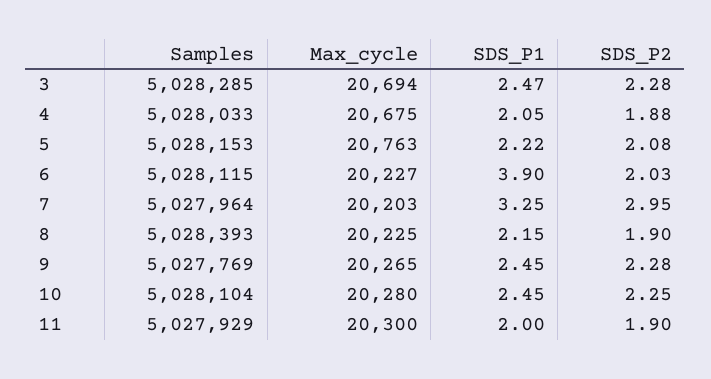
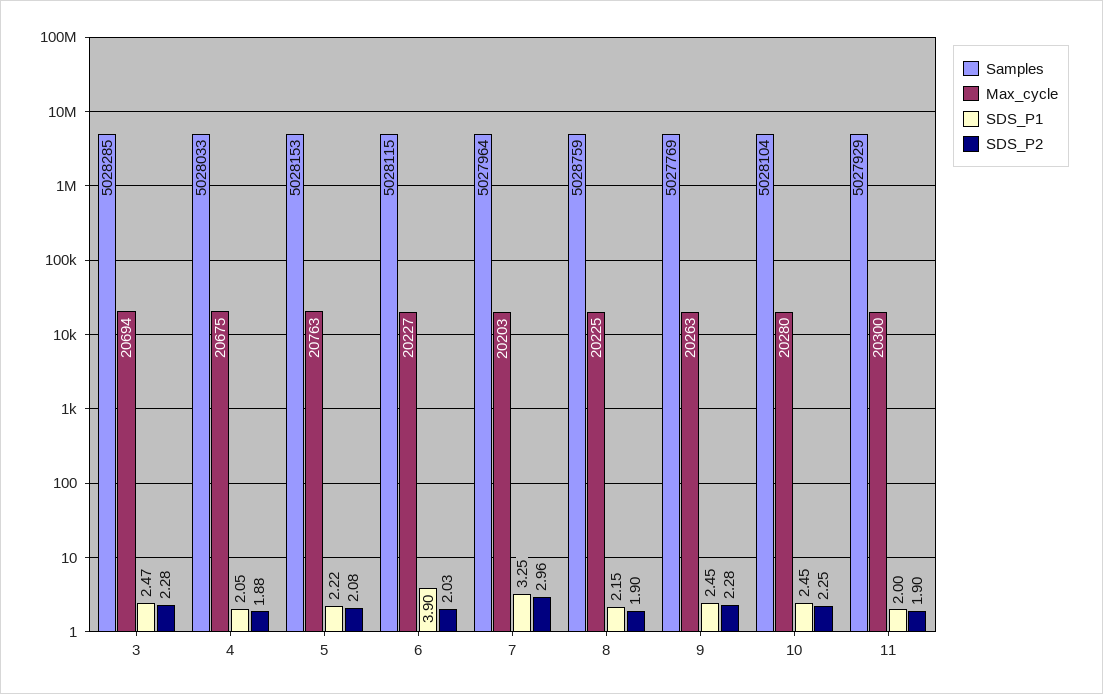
SDS_P2, 7: 2.95 -> 2.96
Samples, 8: 5028393 -> 5028759
Max_cycle, 9: 20265 -> 20263

